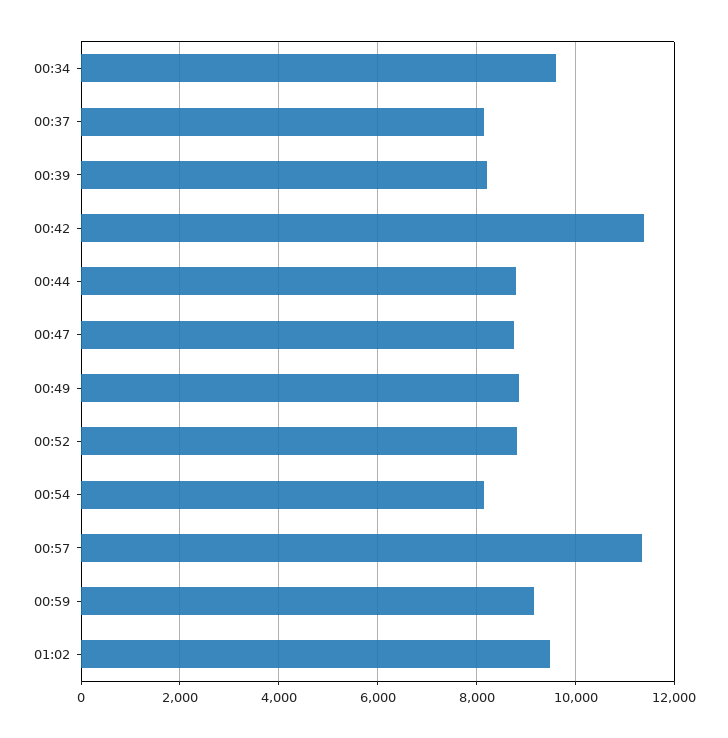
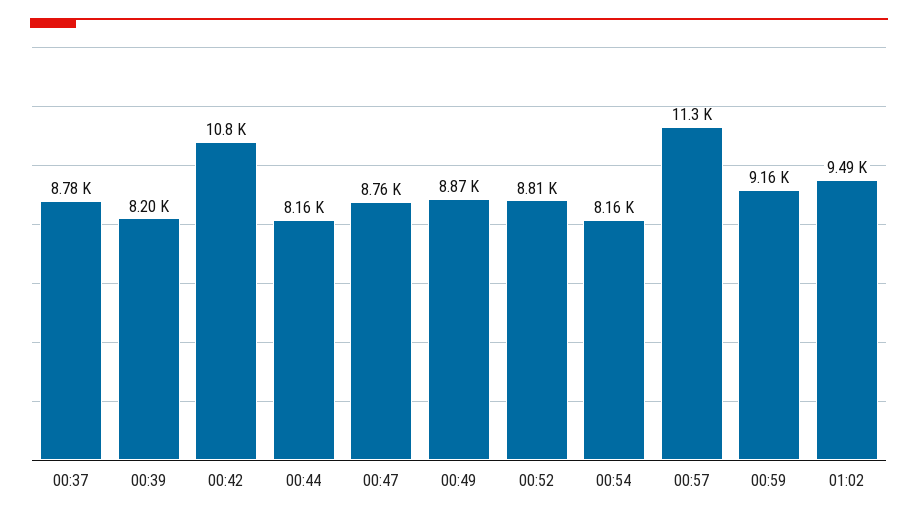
00:34: 9600 -> none
00:37: 8200 -> 8780
00:42: 11400 -> 10800
00:44: 8800 -> 8160

